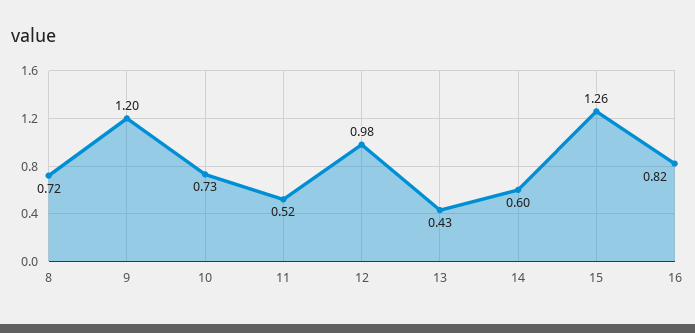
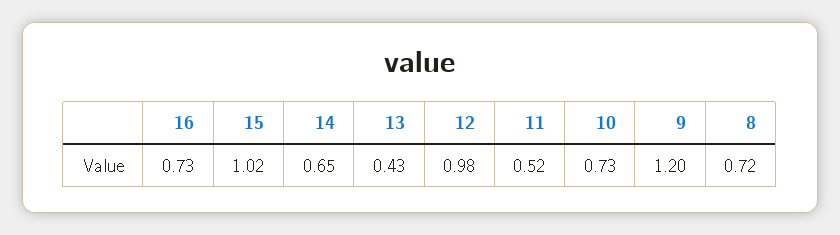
14: 0.6 -> 0.65
15: 1.26 -> 1.02
16: 0.82 -> 0.73

